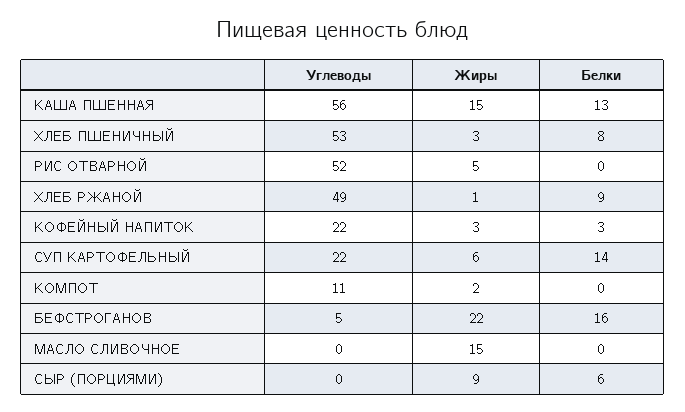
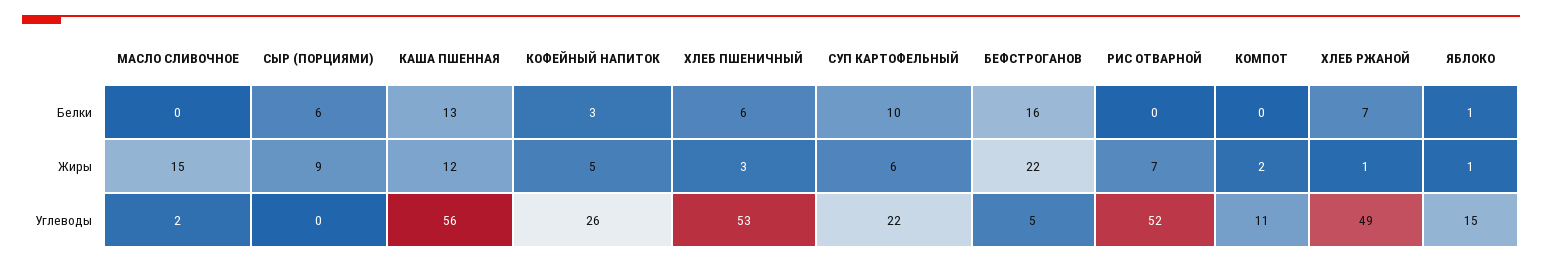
Жиры, КАША ПШЕННАЯ: 15 -> 12
Белки, ХЛЕБ ПШЕНИЧНЫЙ: 8 -> 6
Жиры, РИС ОТВАРНОЙ: 5 -> 7
Белки, ХЛЕБ РЖАНОЙ: 9 -> 7
Углеводы, КОФЕЙНЫЙ НАПИТОК: 22 -> 26
Жиры, КОФЕЙНЫЙ НАПИТОК: 3 -> 5
Белки, СУП КАРТОФЕЛЬНЫЙ: 14 -> 10
Углеводы, МАСЛО СЛИВОЧНОЕ: 0 -> 2
Белки, ЯБЛОКО: none -> 1
Жиры, ЯБЛОКО: none -> 1
Углеводы, ЯБЛОКО: none -> 15

